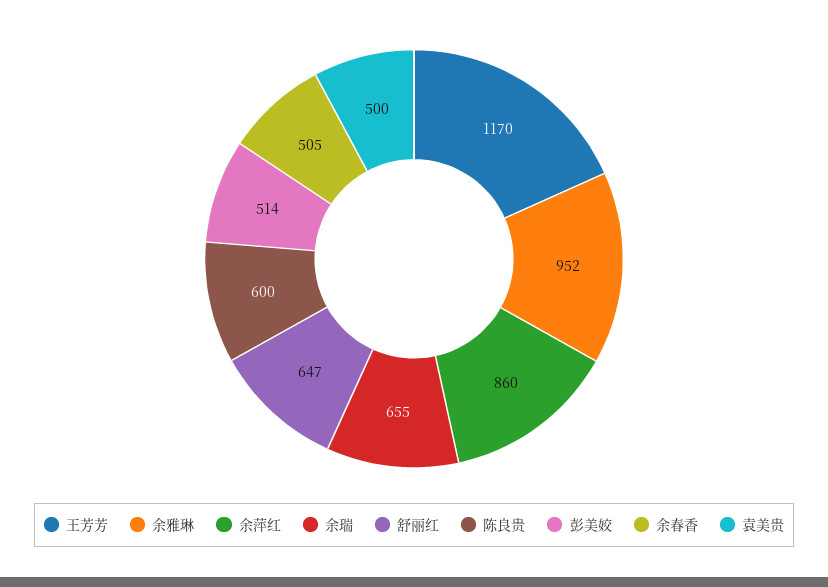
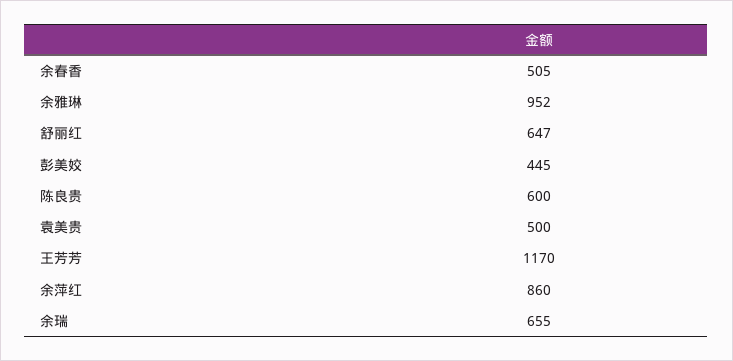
彭美姣: 514 -> 445

